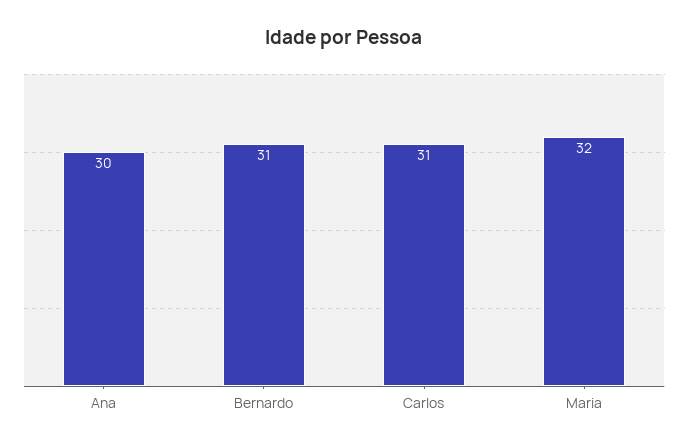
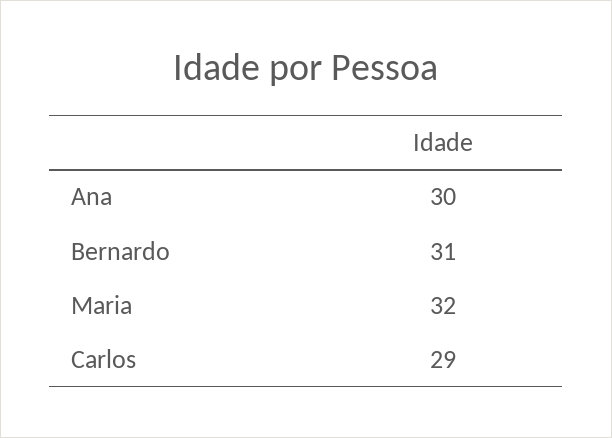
Carlos: 31 -> 29

